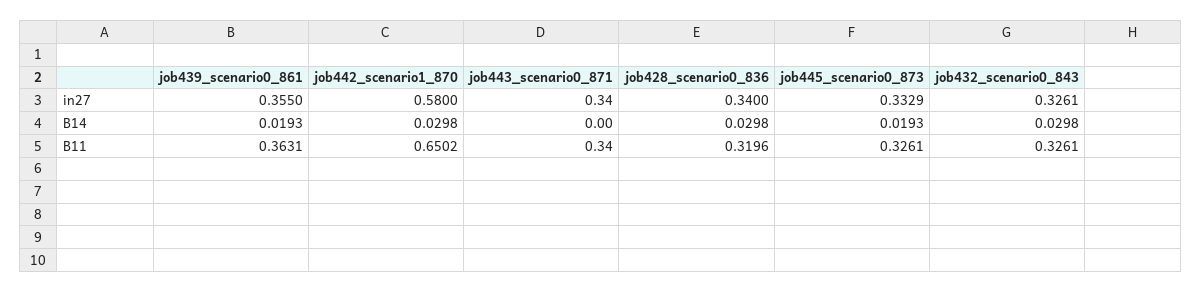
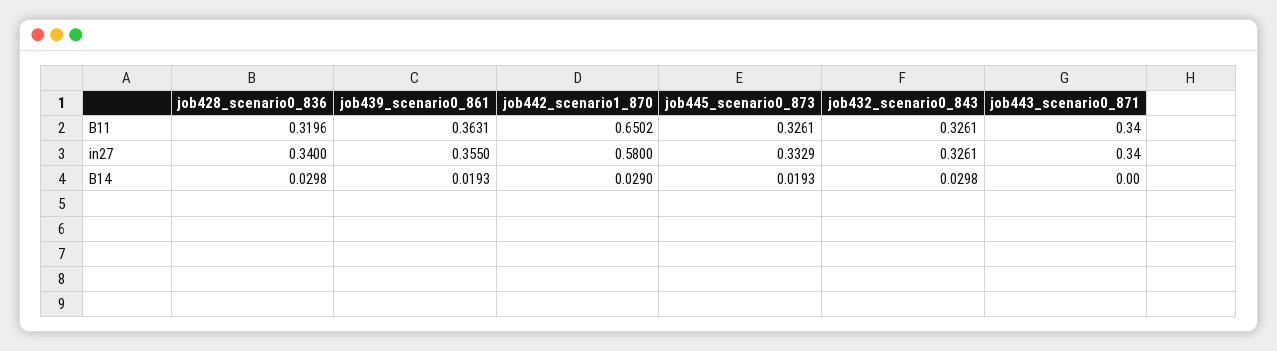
job442_scenario1_870, B14: 0.0298 -> 0.029

